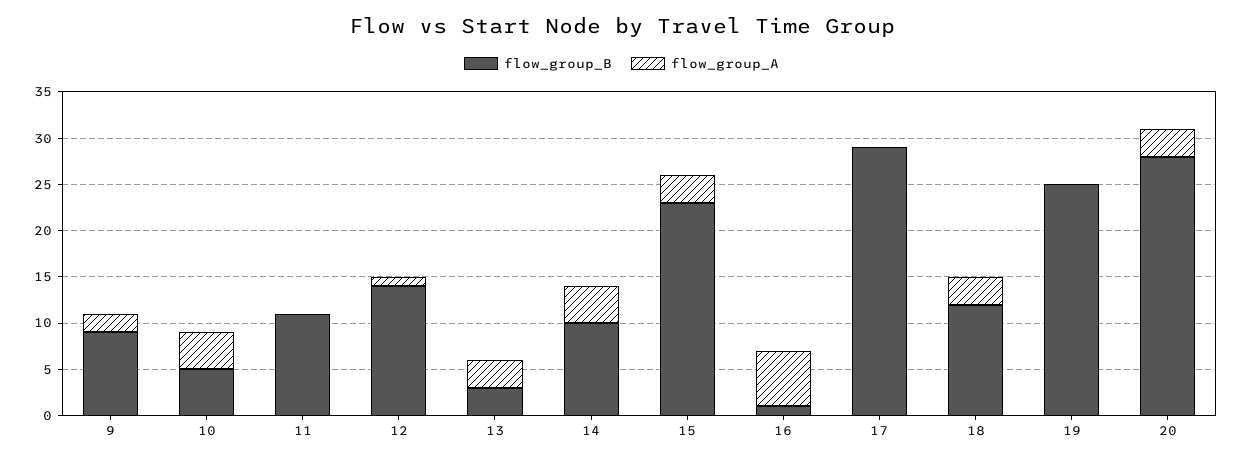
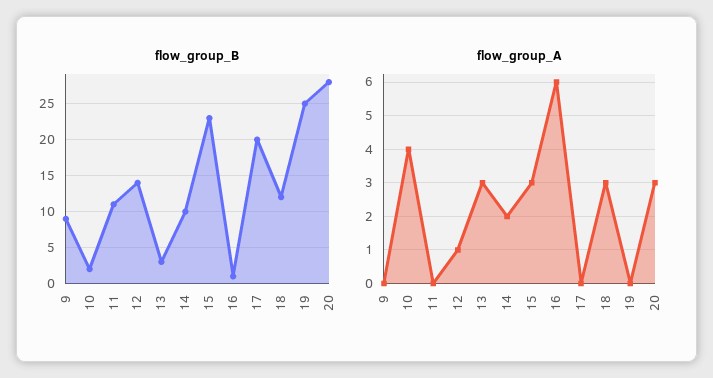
flow_group_A, 9: 2 -> 0
flow_group_B, 10: 5 -> 2
flow_group_A, 14: 4 -> 2
flow_group_B, 17: 29 -> 20

